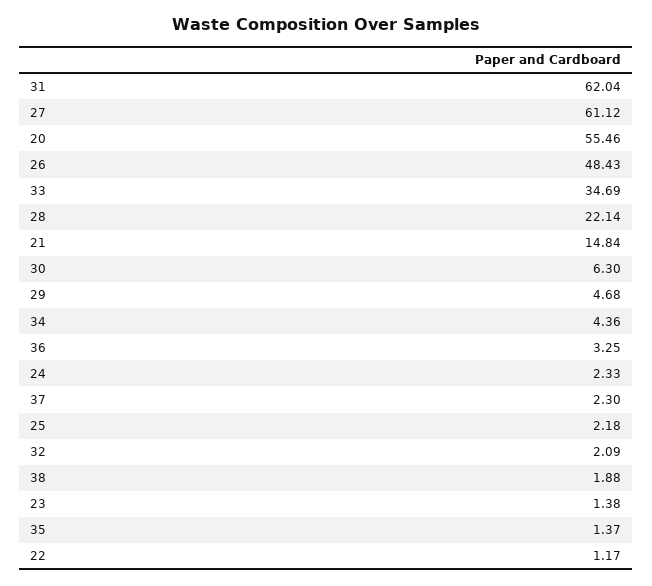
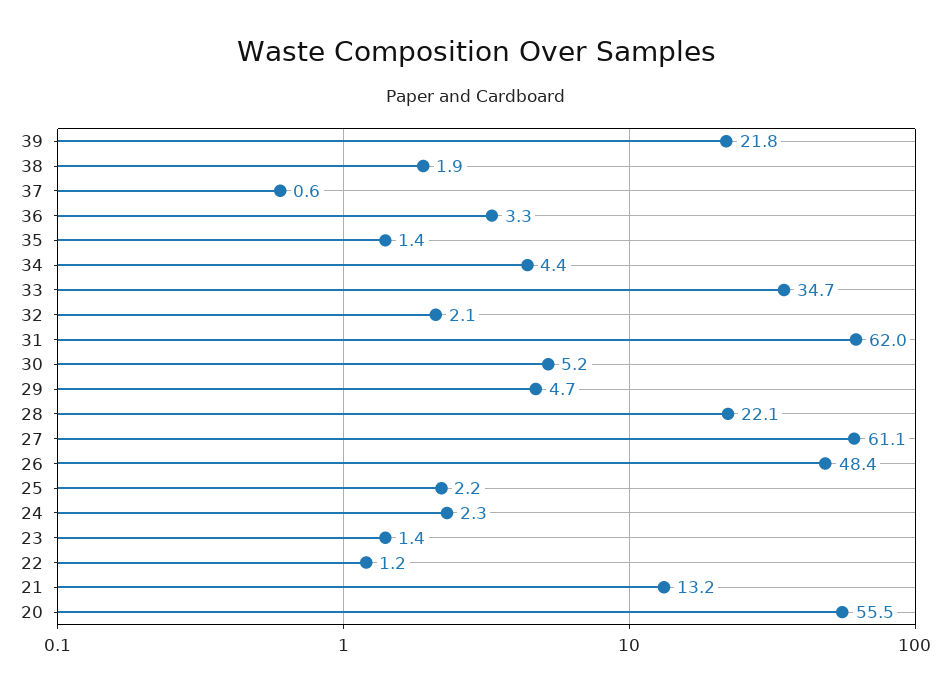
21: 14.84 -> 13.2
30: 6.3 -> 5.2
37: 2.3 -> 0.6
39: none -> 21.8

